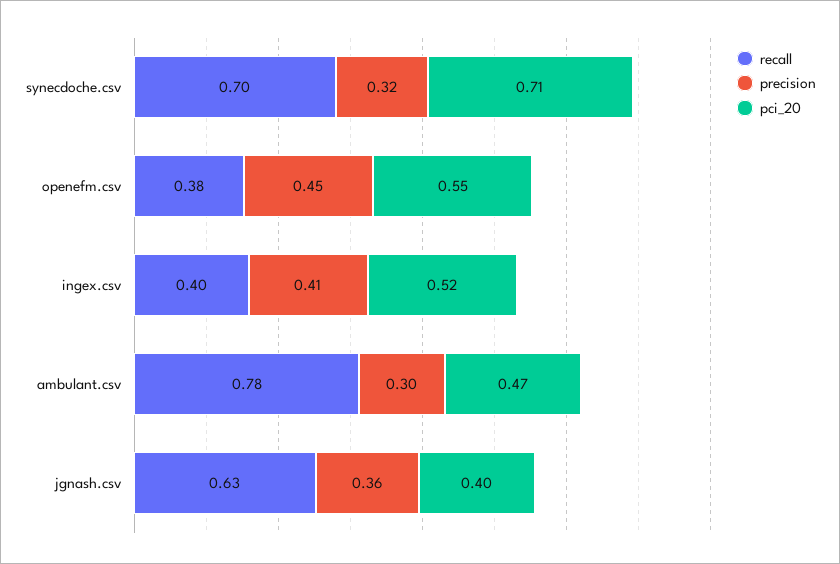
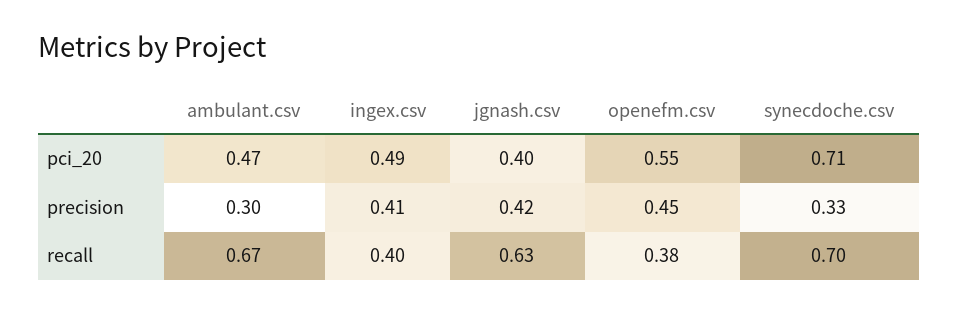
precision, synecdoche.csv: 0.32 -> 0.33
pci_20, ingex.csv: 0.52 -> 0.49
recall, ambulant.csv: 0.78 -> 0.67
precision, jgnash.csv: 0.36 -> 0.42

